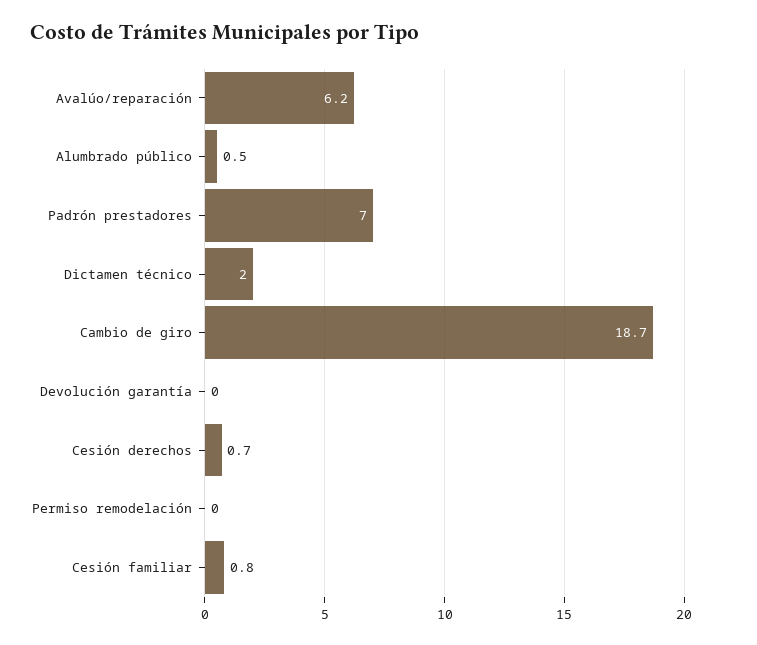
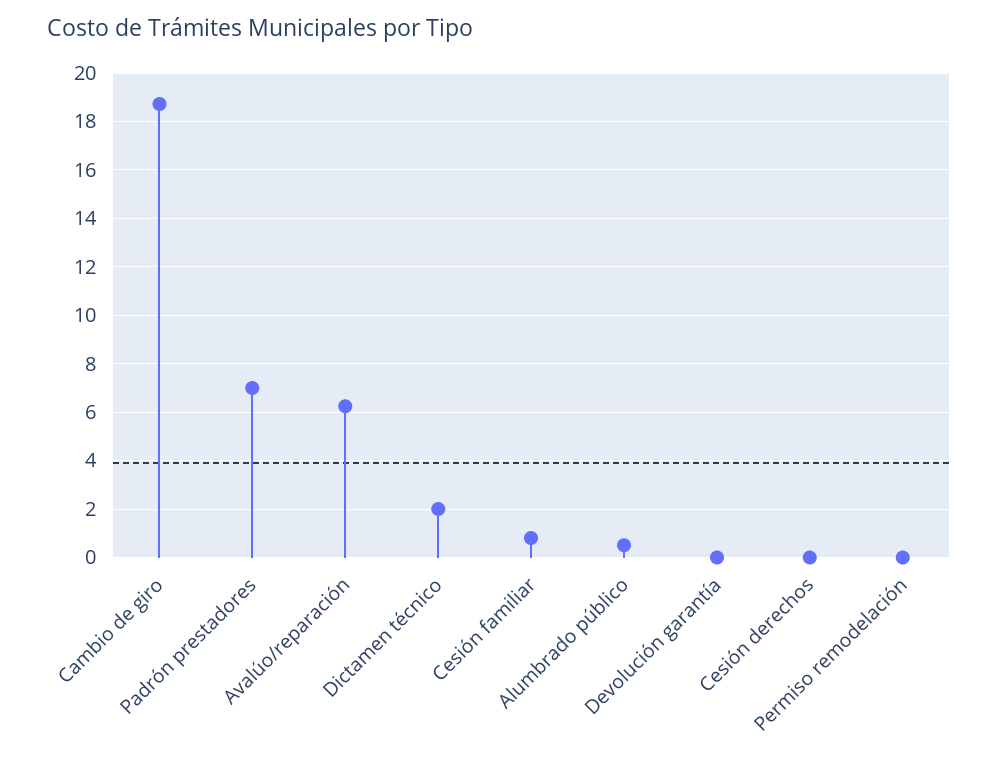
Cesión derechos: 0.7 -> 0

